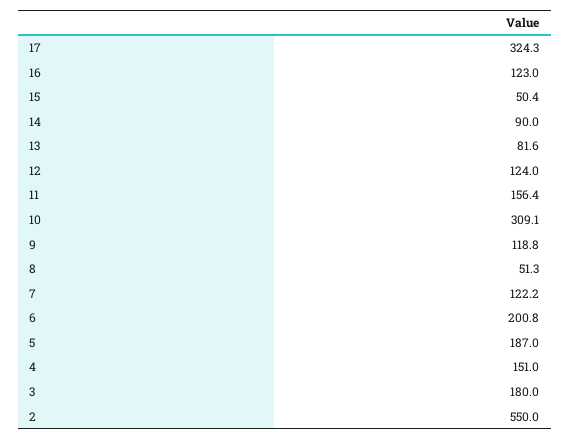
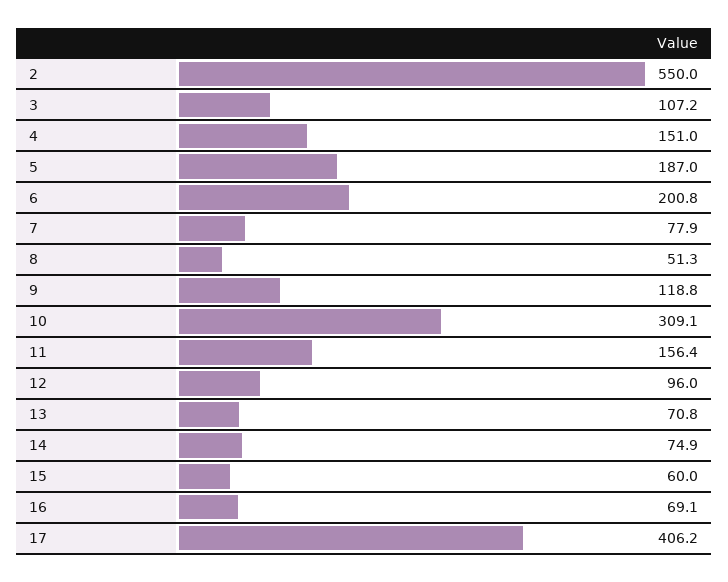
17: 324.3 -> 406.2
16: 123 -> 69.1
15: 50.4 -> 60
14: 90 -> 74.9
13: 81.6 -> 70.8
12: 124 -> 96
7: 122.2 -> 77.9
3: 180 -> 107.2

